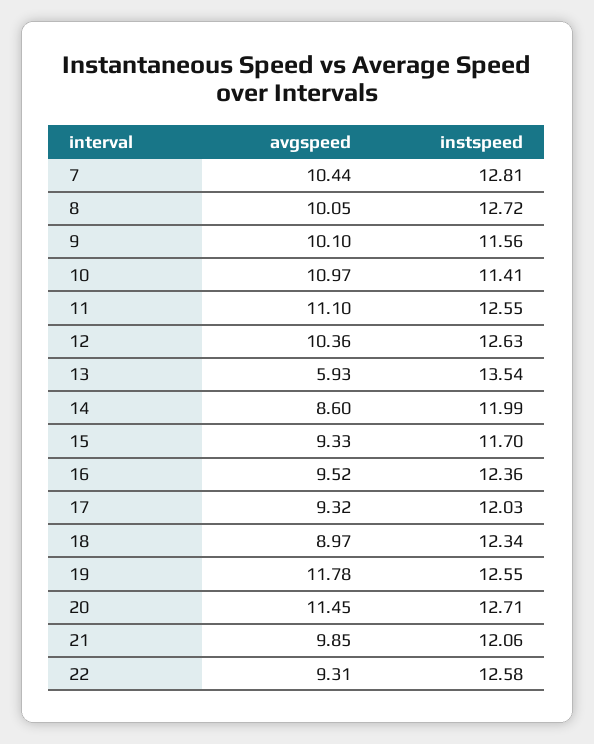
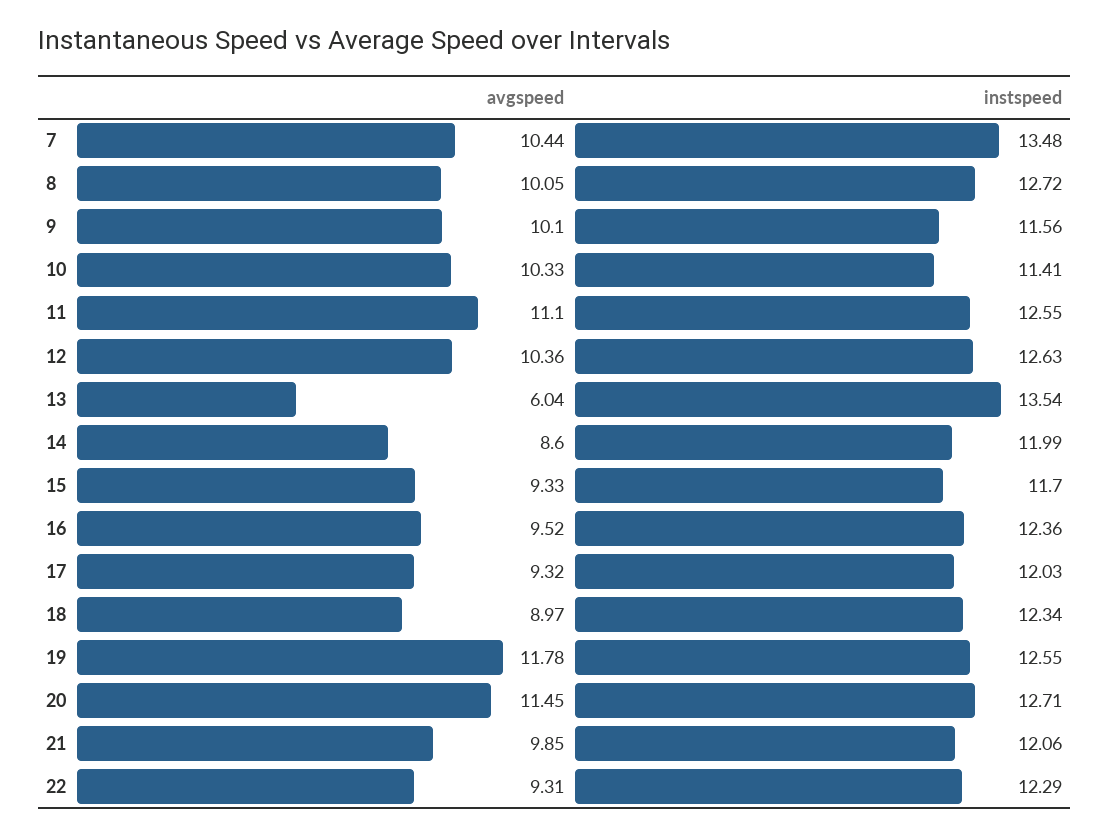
instspeed, 7: 12.81 -> 13.48
avgspeed, 10: 10.97 -> 10.33
avgspeed, 13: 5.93 -> 6.04
instspeed, 22: 12.58 -> 12.29

